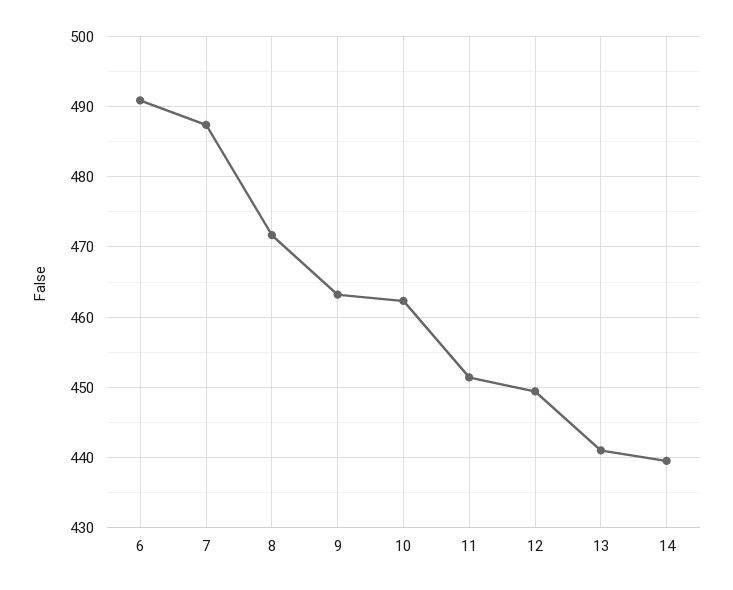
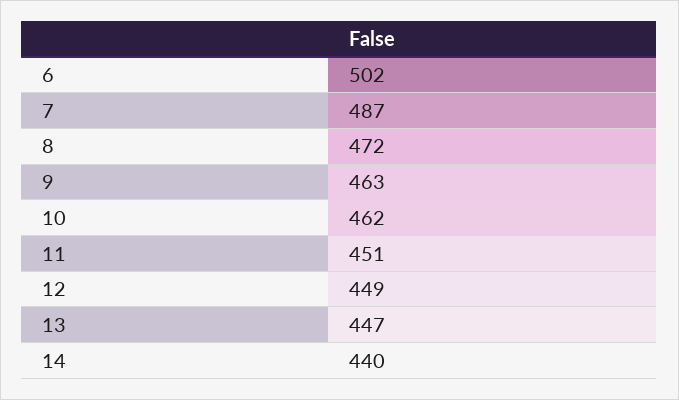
6: 491 -> 502
13: 441 -> 447

